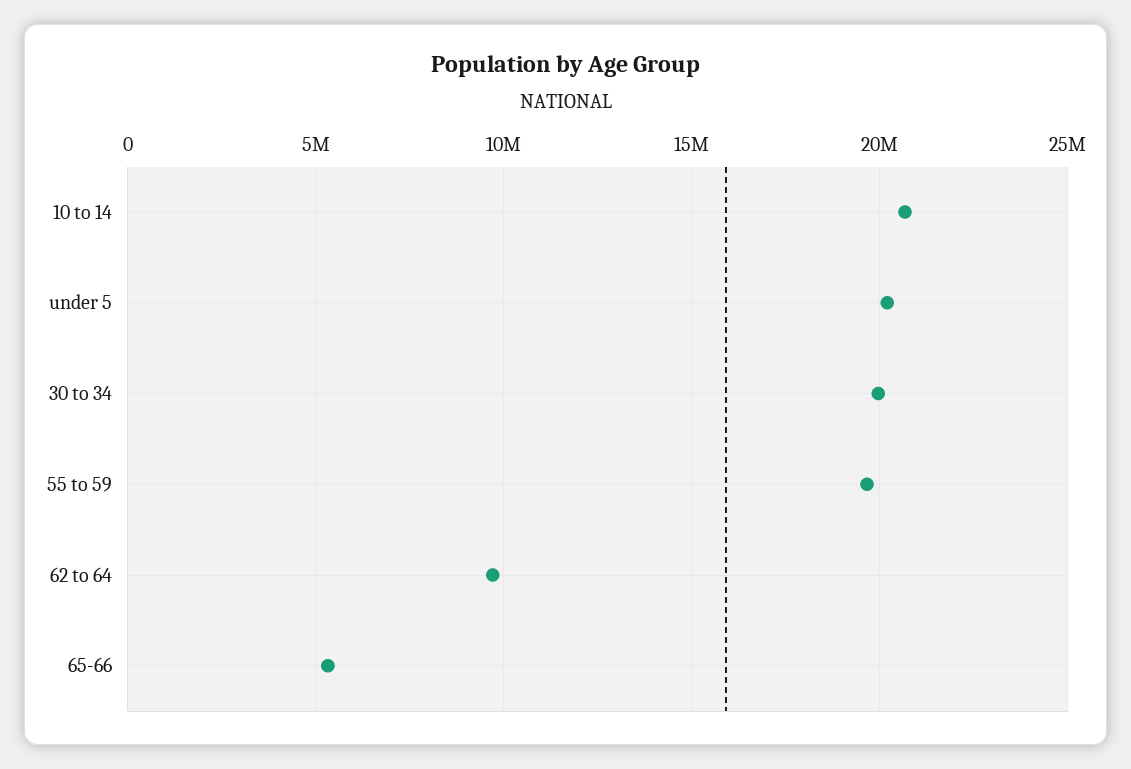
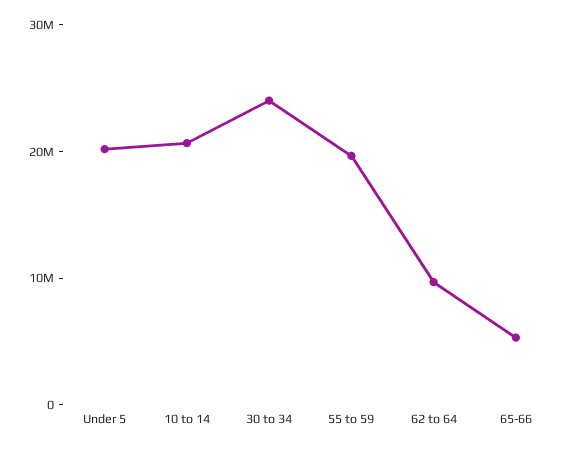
30 to 34: 20000000 -> 24000000

